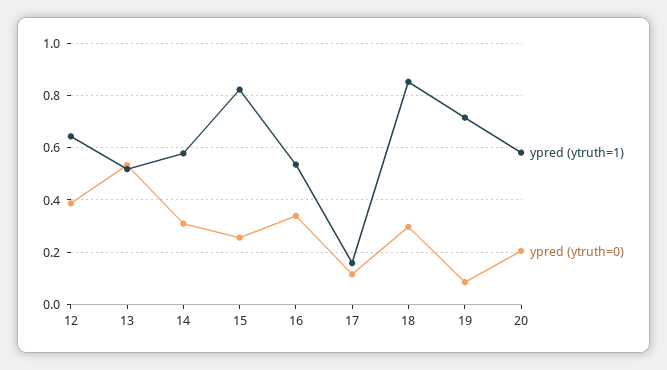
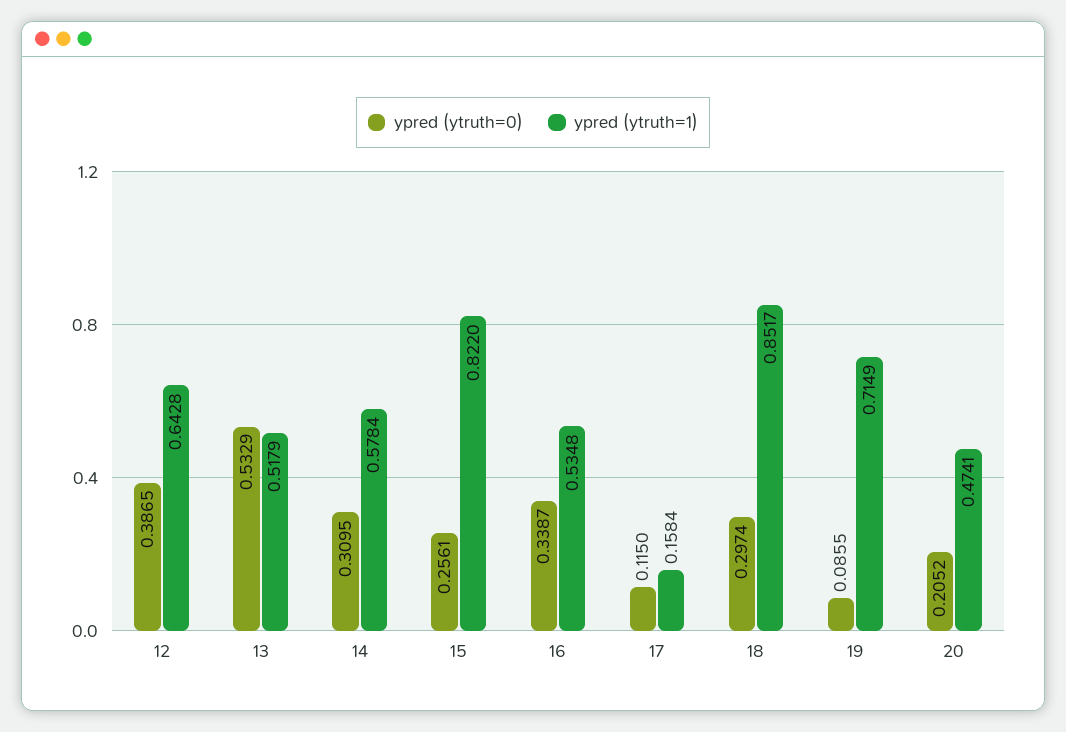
ypred (ytruth=1), 20: 0.575 -> 0.4741

